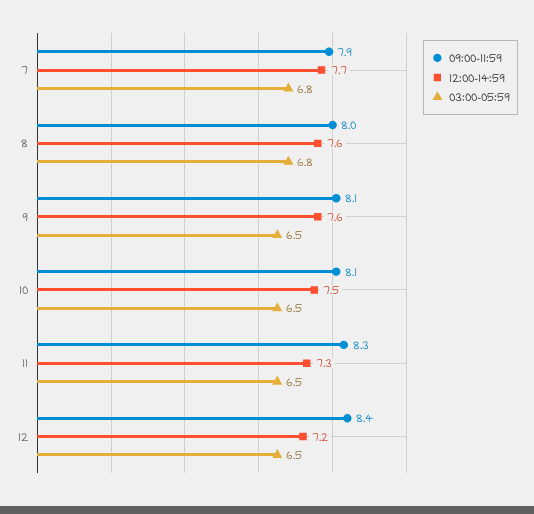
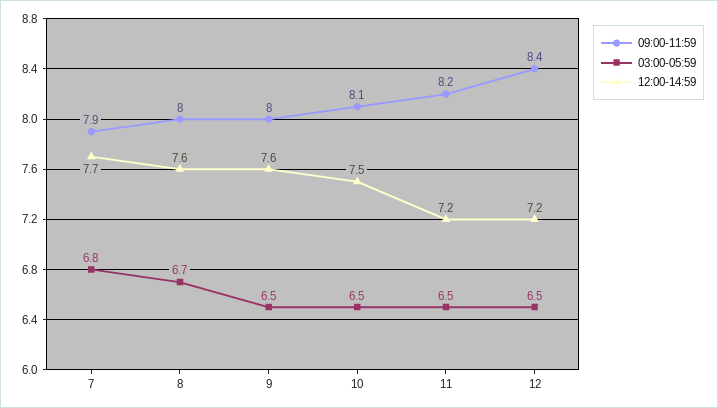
03:00-05:59, 8: 6.8 -> 6.7
09:00-11:59, 9: 8.1 -> 8
09:00-11:59, 11: 8.3 -> 8.2
12:00-14:59, 11: 7.3 -> 7.2

